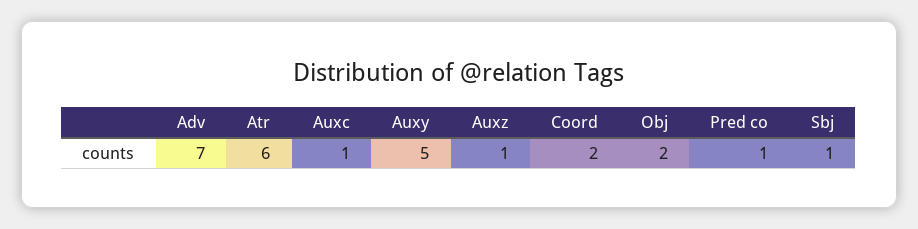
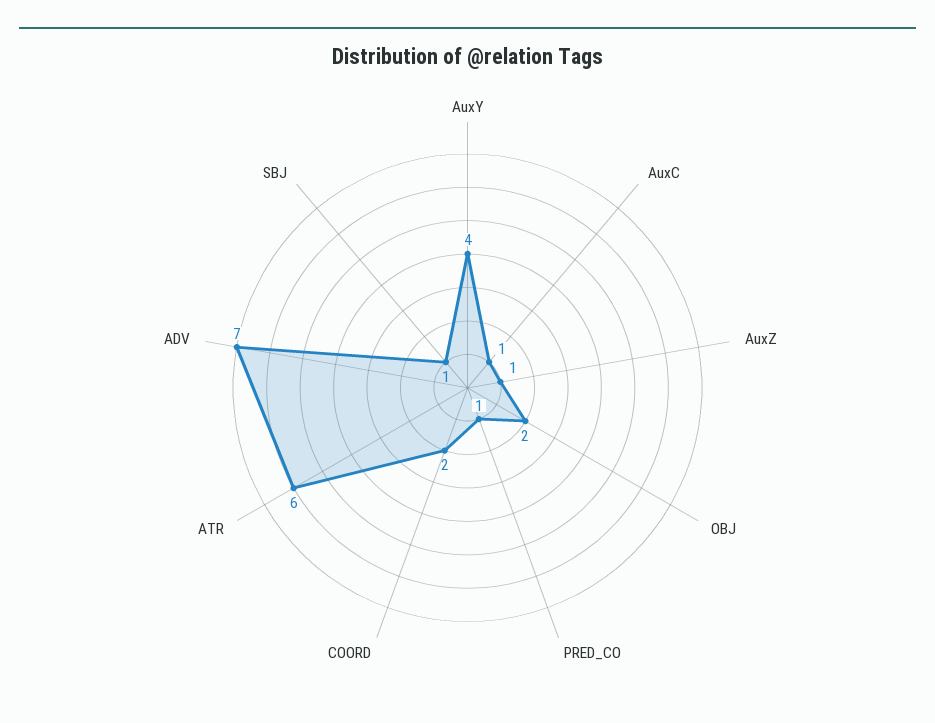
Auxy: 5 -> 4

